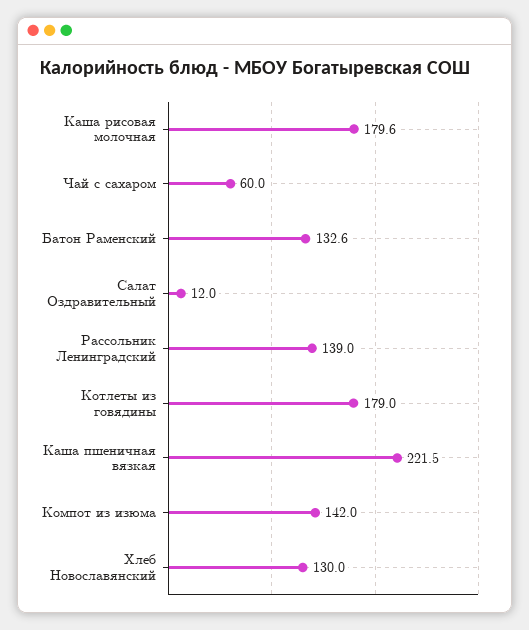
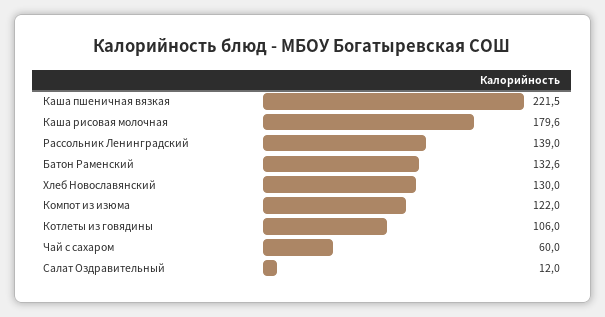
Котлеты из говядины: 179 -> 106
Компот из изюма: 142 -> 122

